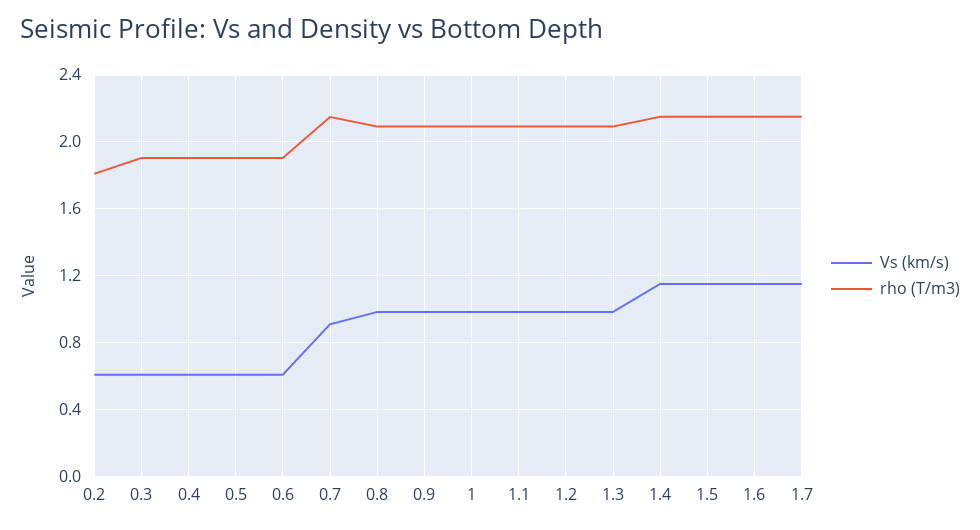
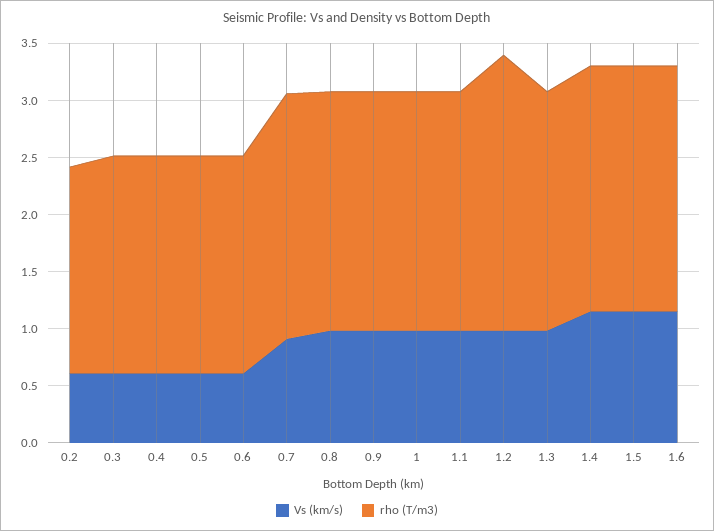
rho (T/m3), 1.2: 2.1 -> 2.4
Vs (km/s), 1.7: 1.15 -> none
rho (T/m3), 1.7: 2.15 -> none

